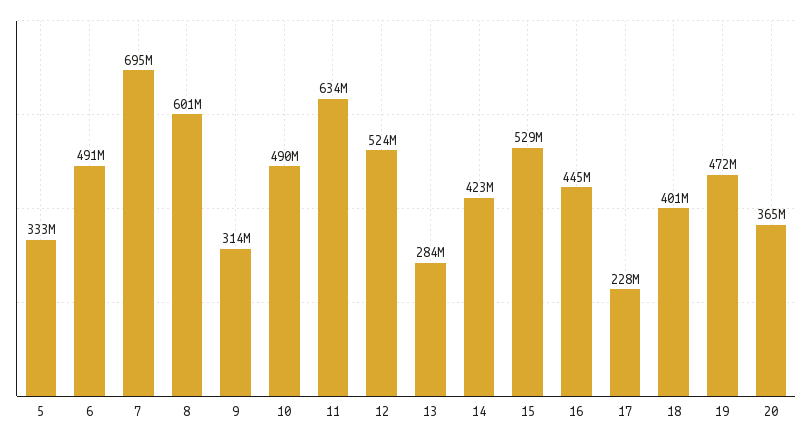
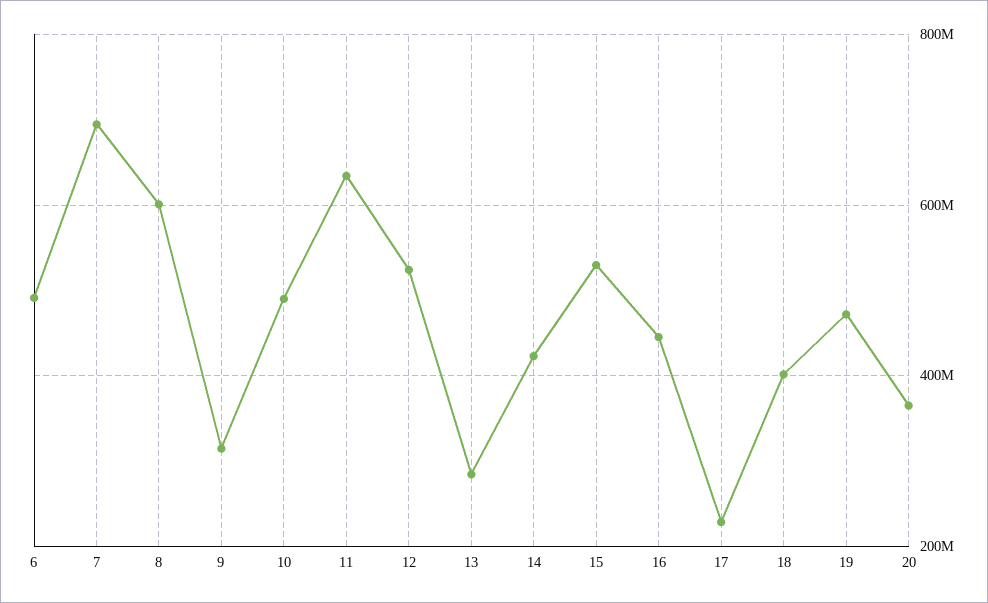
5: 333000000 -> none

